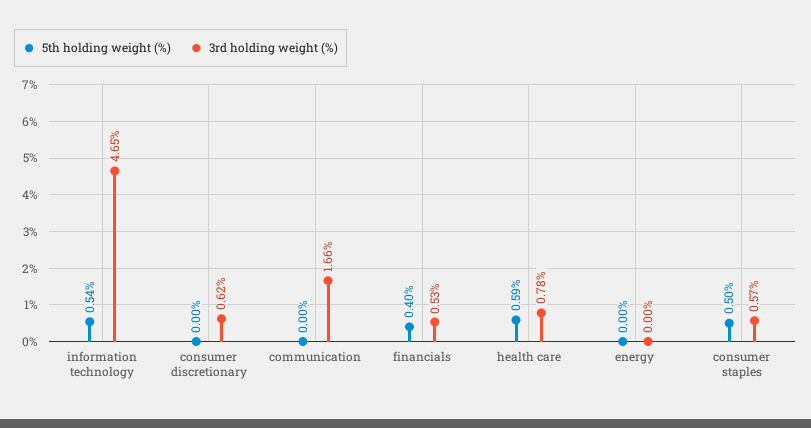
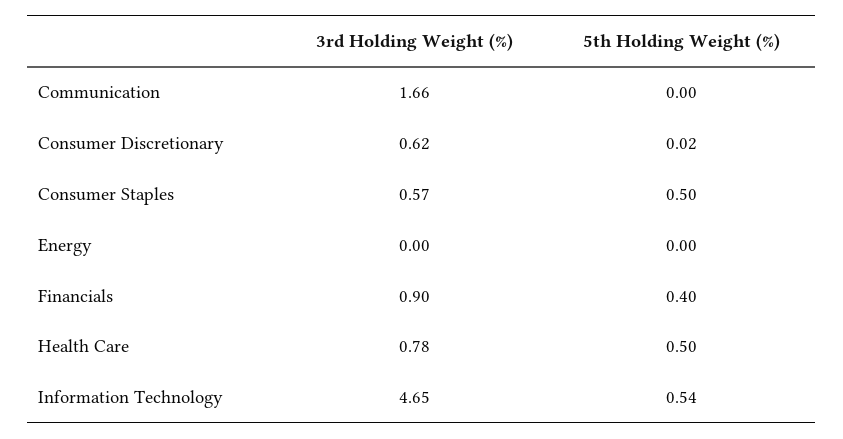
5th holding weight (%), consumer discretionary: 0 -> 0.02
3rd holding weight (%), financials: 0.53 -> 0.9
5th holding weight (%), health care: 0.59 -> 0.5

